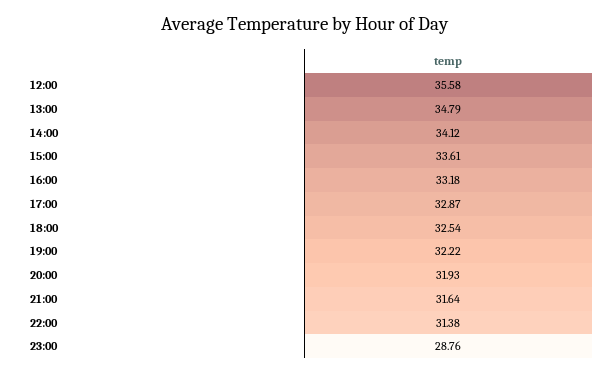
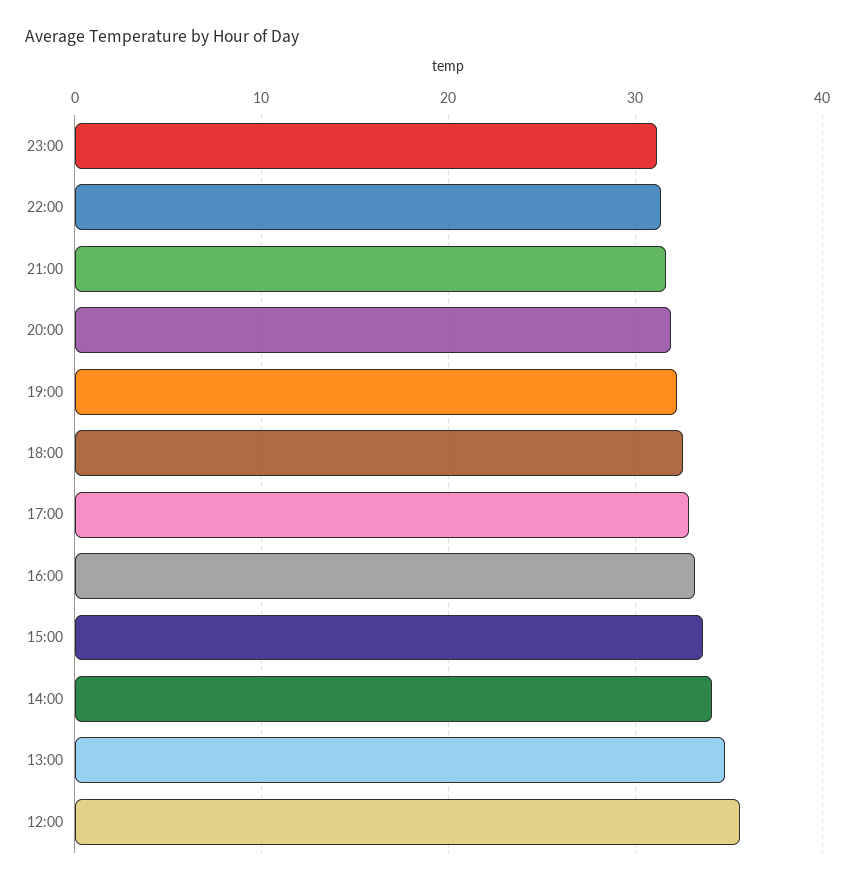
23:00: 28.76 -> 31

